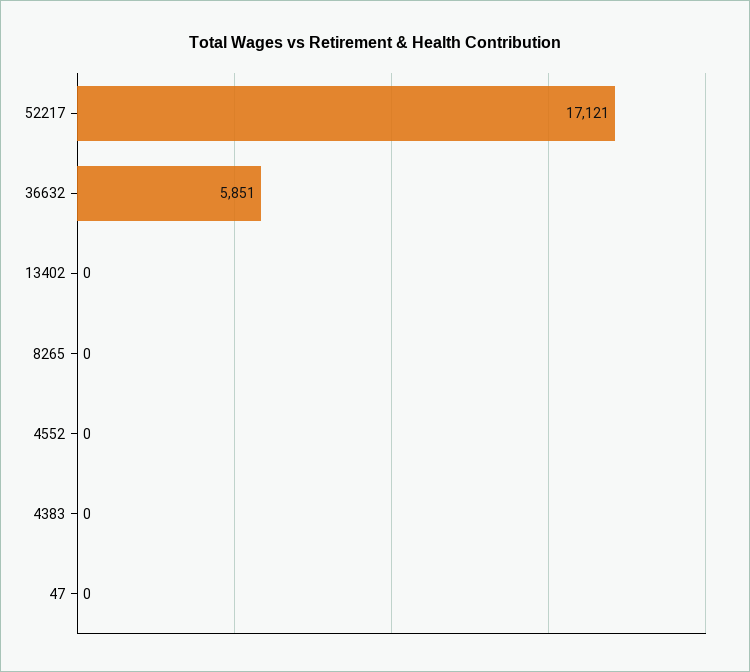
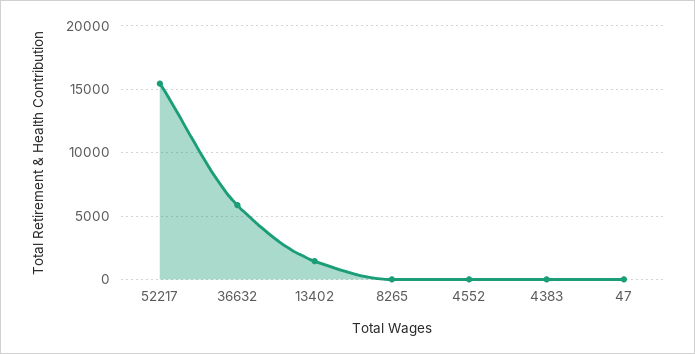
52217: 17121 -> 15500
13402: 0 -> 1500

